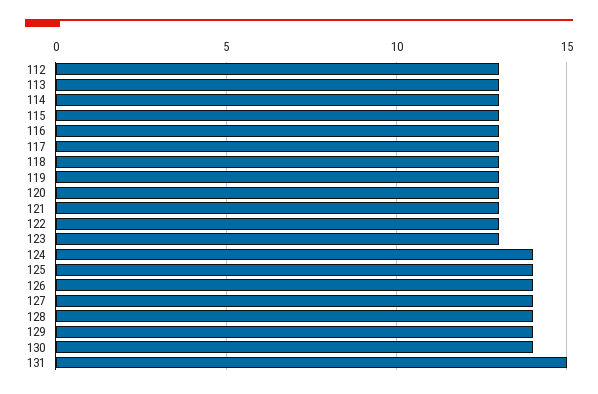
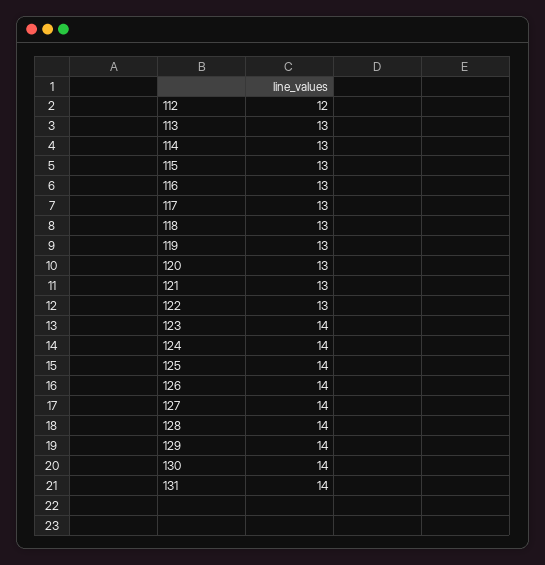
112: 13 -> 12
123: 13 -> 14
131: 15 -> 14

